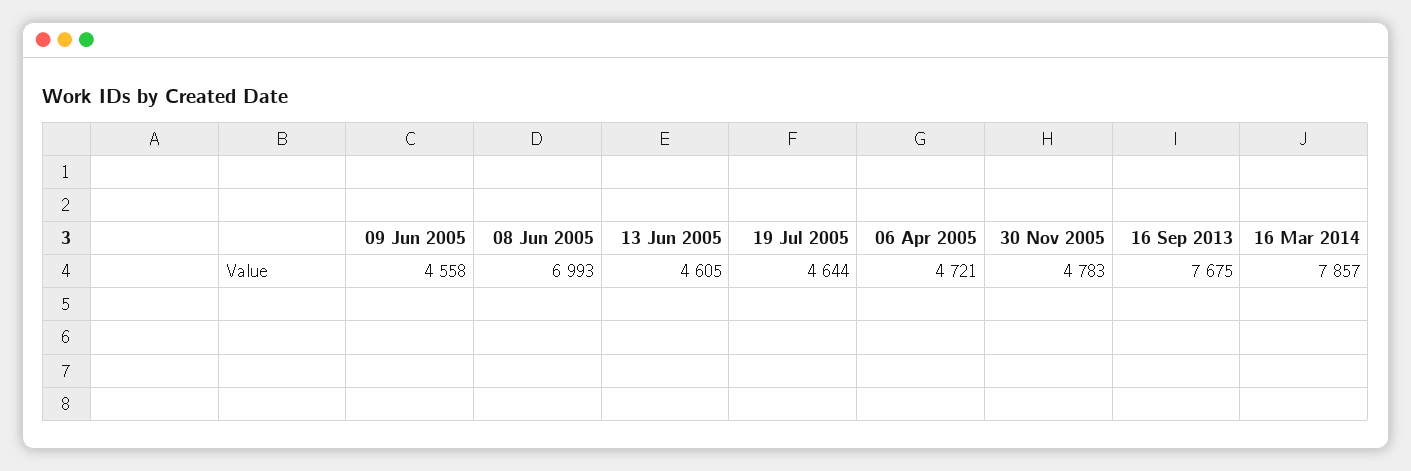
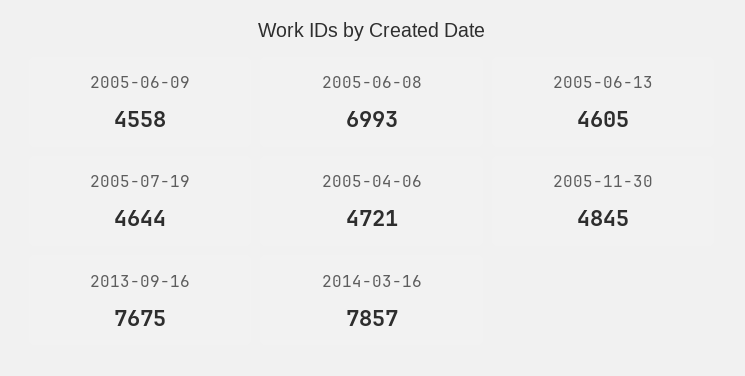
30 Nov 2005: 4783 -> 4845

